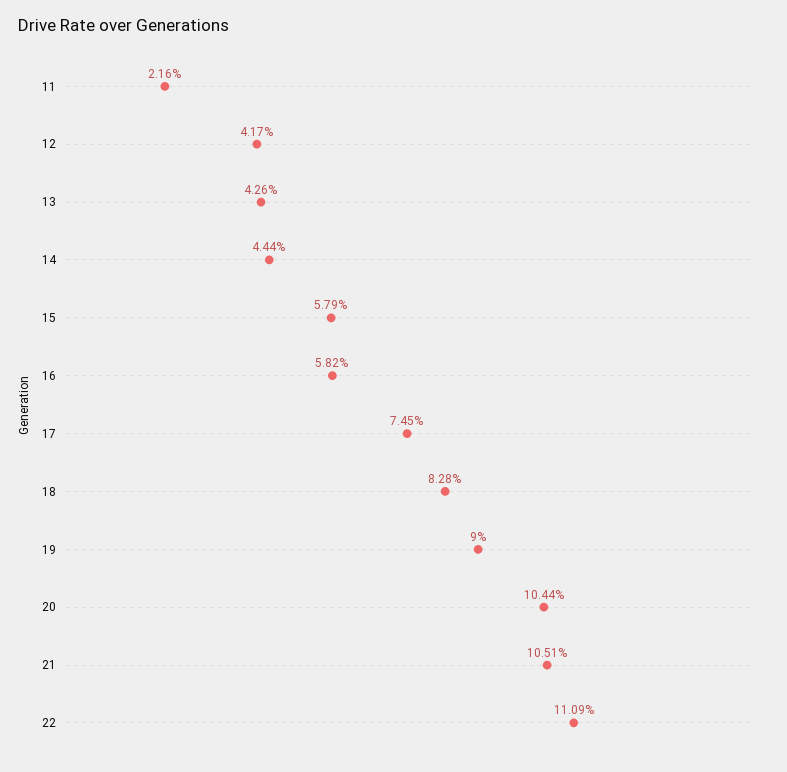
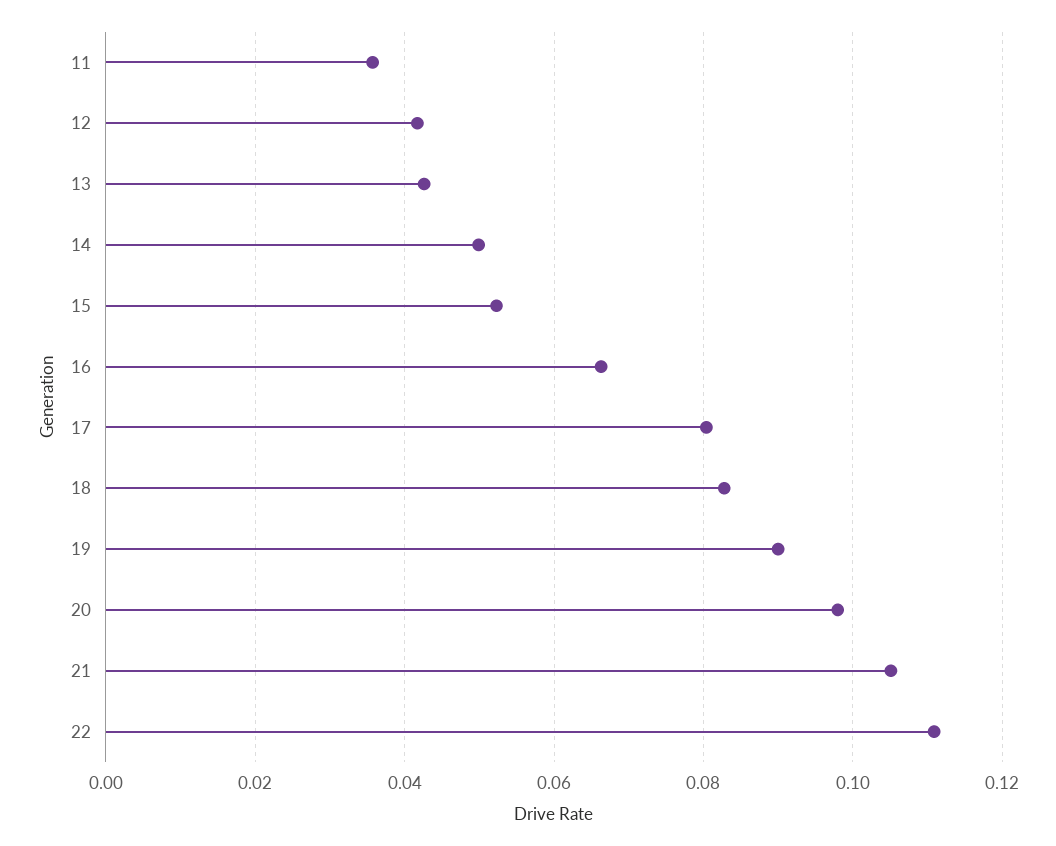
11: 0.0216 -> 0.036
14: 0.0444 -> 0.05
15: 0.0579 -> 0.052
16: 0.0582 -> 0.066
17: 0.0745 -> 0.08
20: 0.1044 -> 0.098

